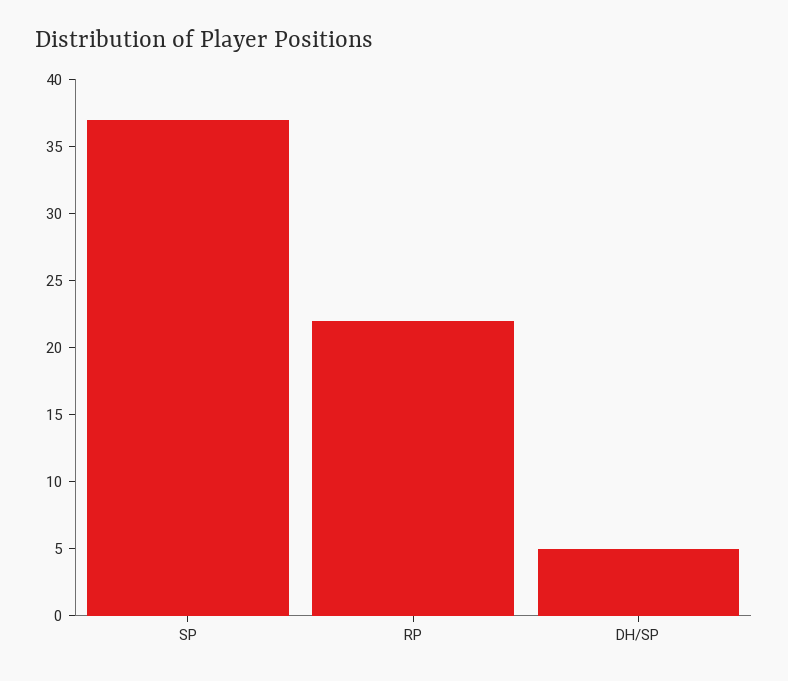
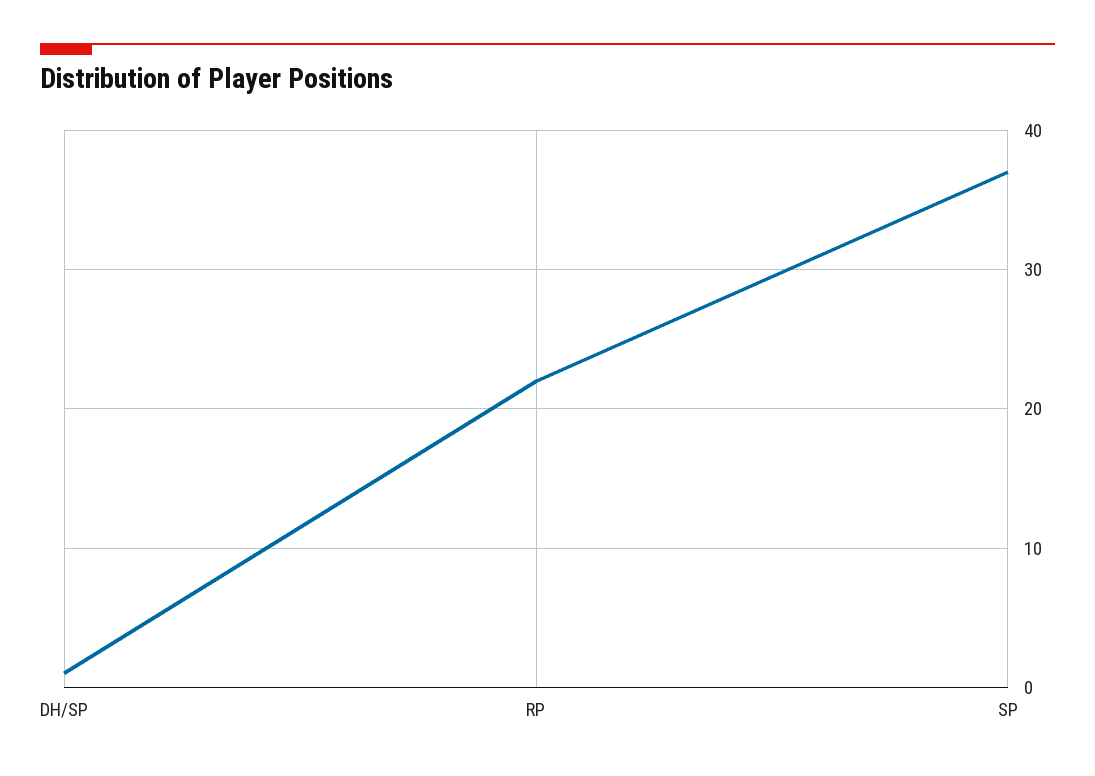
DH/SP: 5 -> 1

